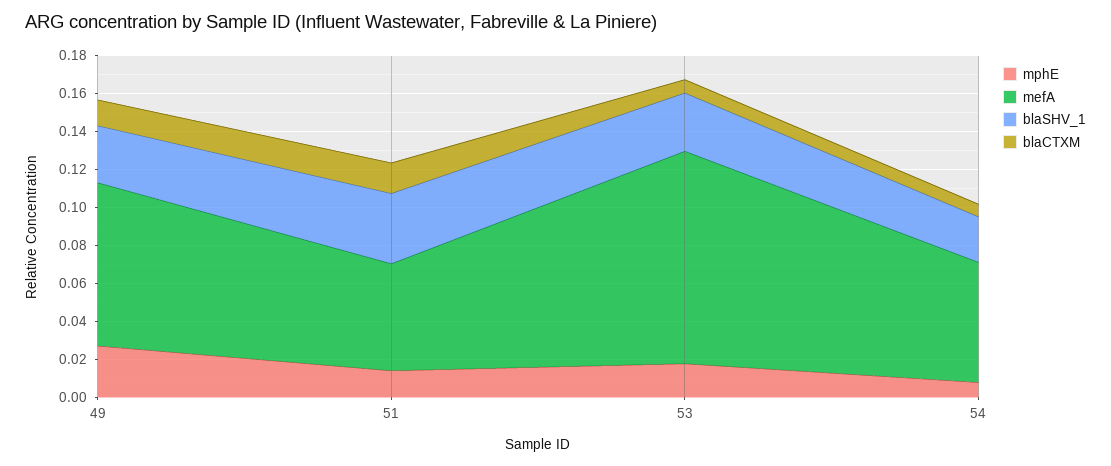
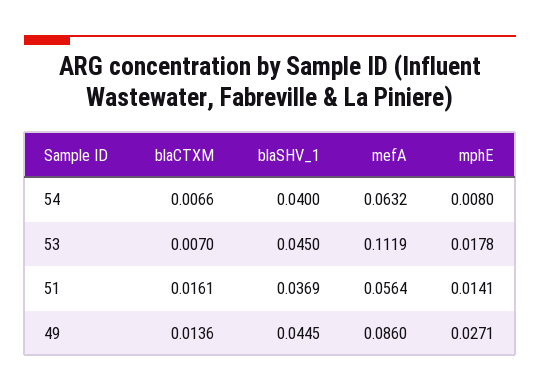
blaSHV_1, 49: 0.03 -> 0.0445
blaSHV_1, 53: 0.03 -> 0.045
blaSHV_1, 54: 0.025 -> 0.04

